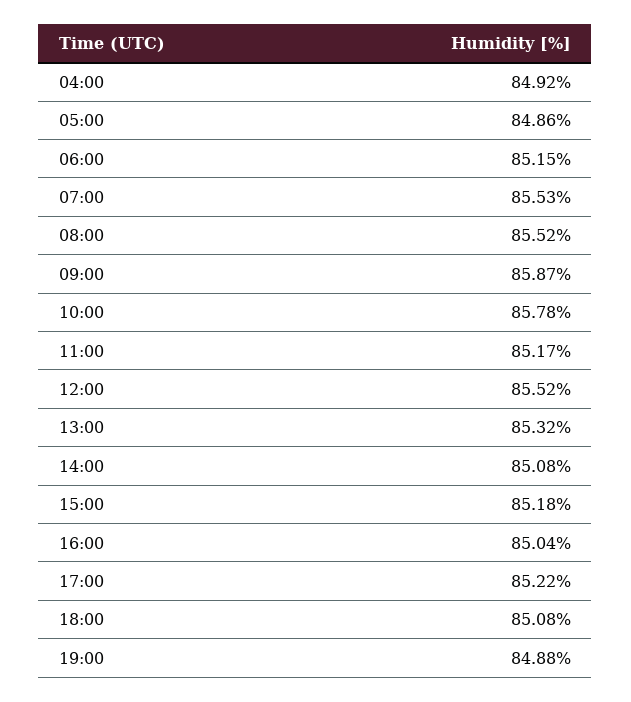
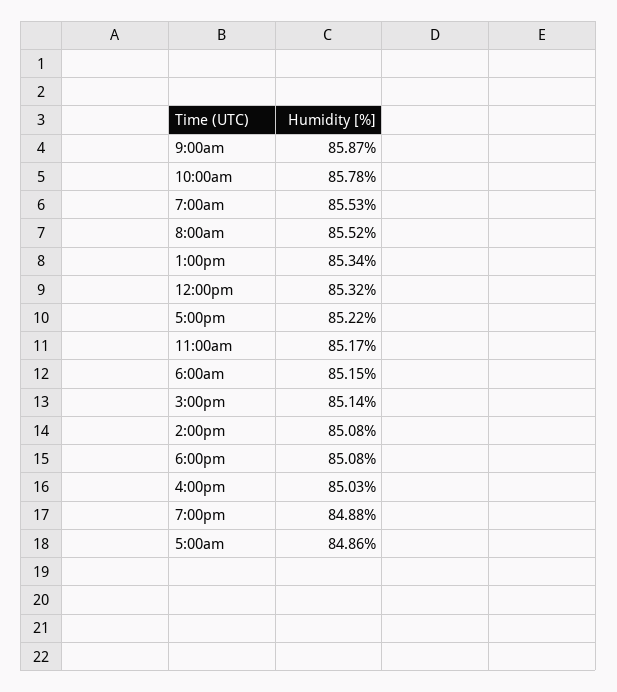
04:00: 84.92 -> none
12:00: 85.52 -> 85.32
13:00: 85.32 -> 85.34
15:00: 85.18 -> 85.14
16:00: 85.04 -> 85.03

